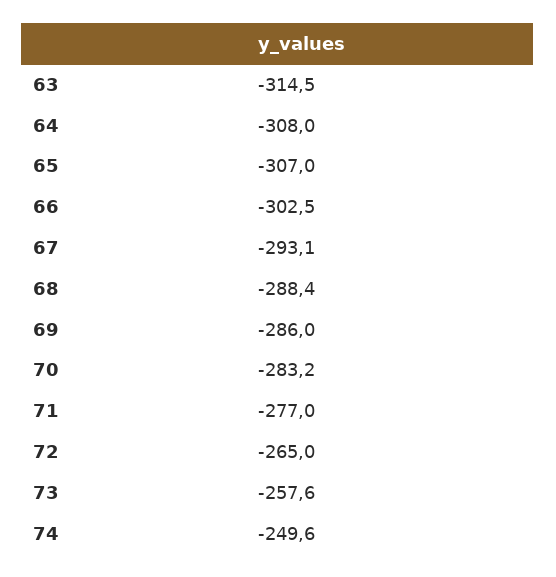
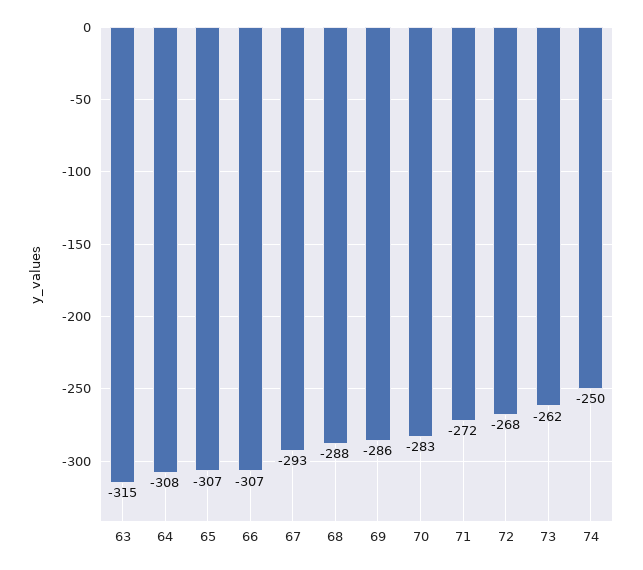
66: -302.5 -> -307
71: -277 -> -272
72: -265 -> -268
73: -257.6 -> -262

